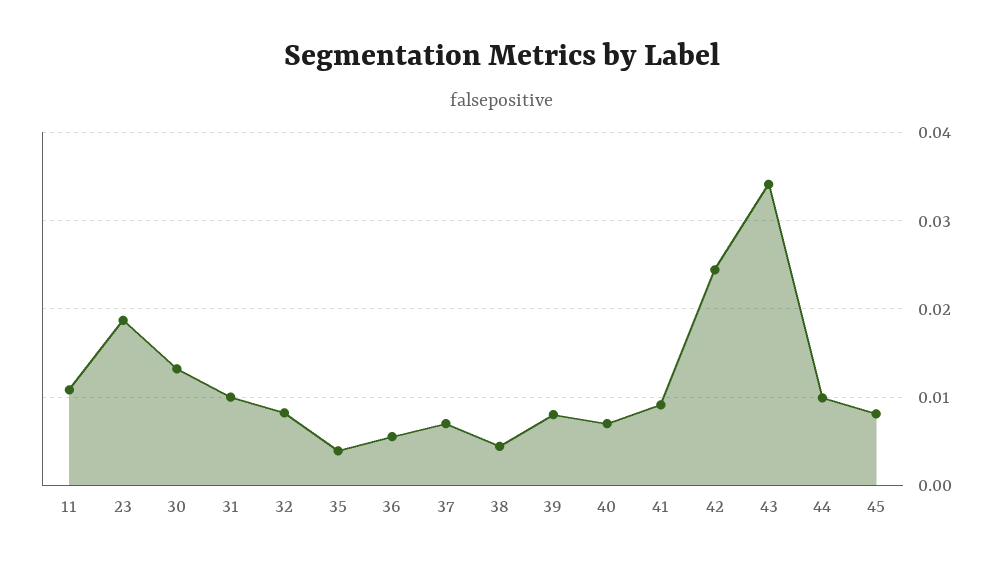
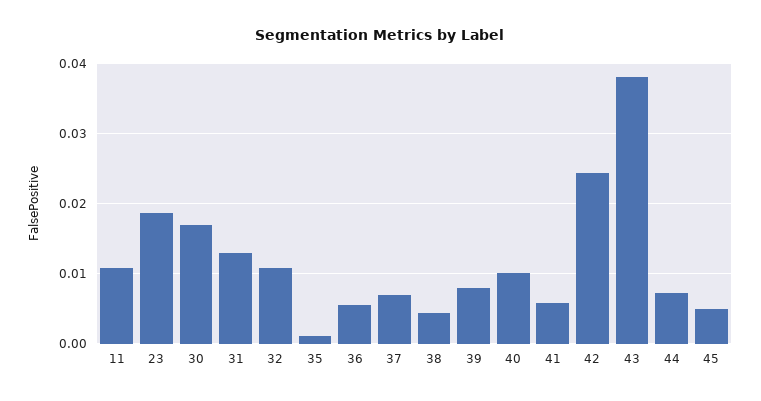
30: 0.013 -> 0.017
31: 0.01 -> 0.013
32: 0.008 -> 0.011
35: 0.004 -> 0.001
40: 0.007 -> 0.01
41: 0.009 -> 0.006
43: 0.034 -> 0.038
44: 0.01 -> 0.007
45: 0.008 -> 0.005

